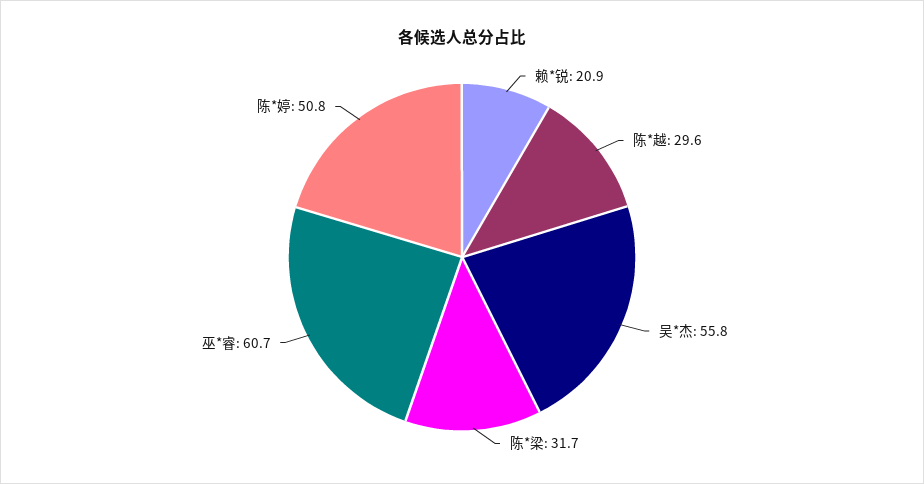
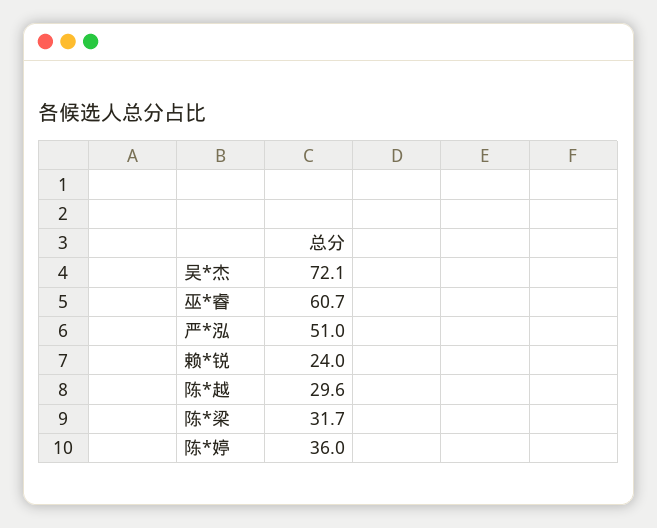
赖*锐: 20.9 -> 24
吴*杰: 55.8 -> 72.1
陈*婷: 50.8 -> 36
严*泓: none -> 51

